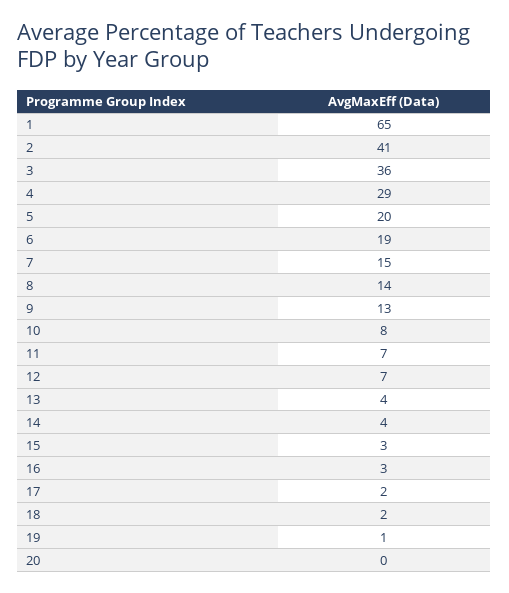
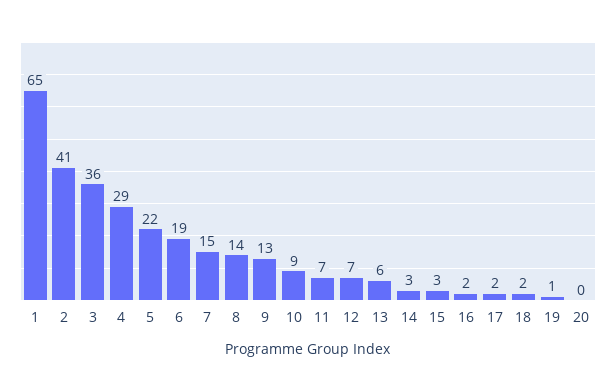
5: 20 -> 22
10: 8 -> 9
13: 4 -> 6
14: 4 -> 3
16: 3 -> 2

